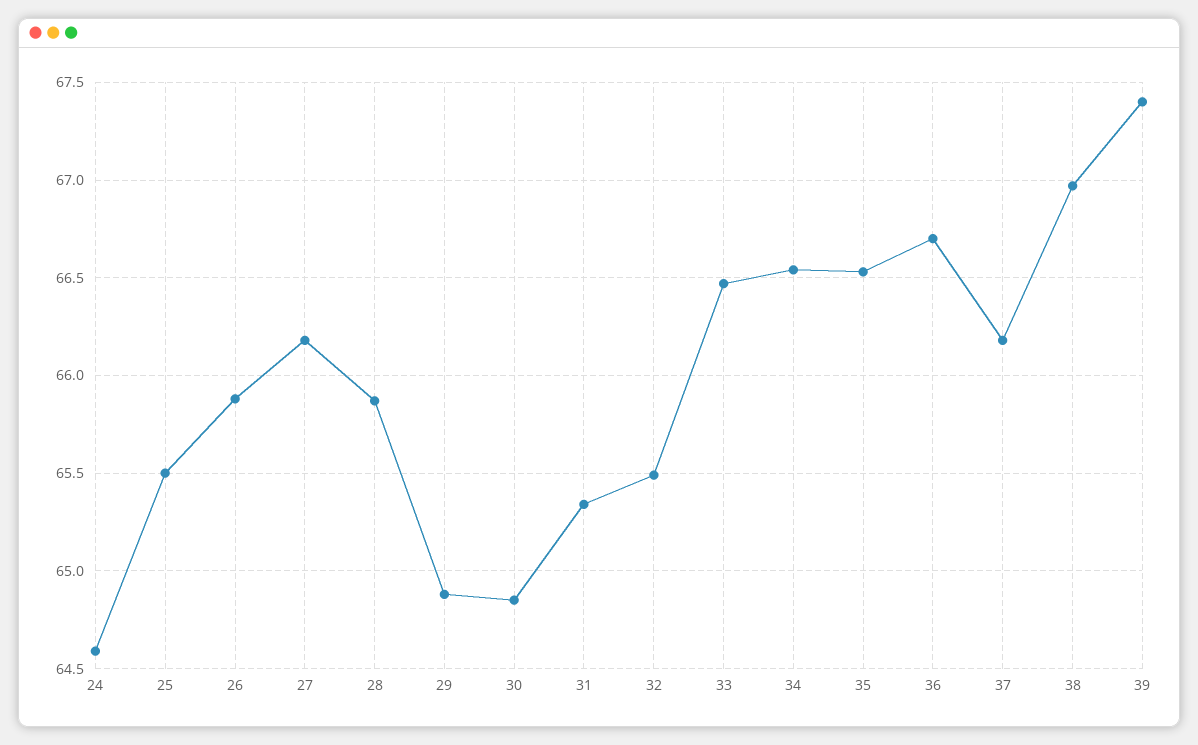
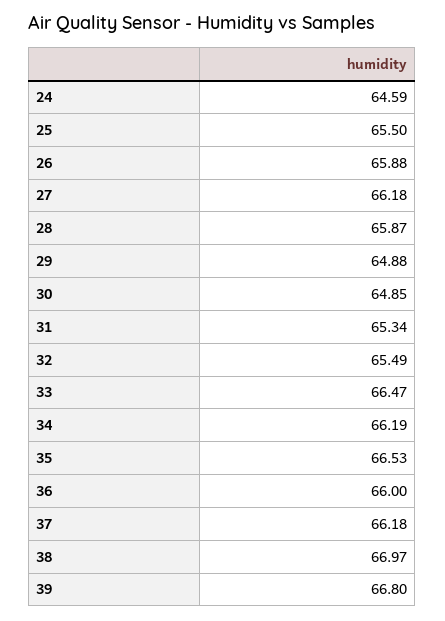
34: 66.55 -> 66.19
36: 66.7 -> 66
39: 67.4 -> 66.8

